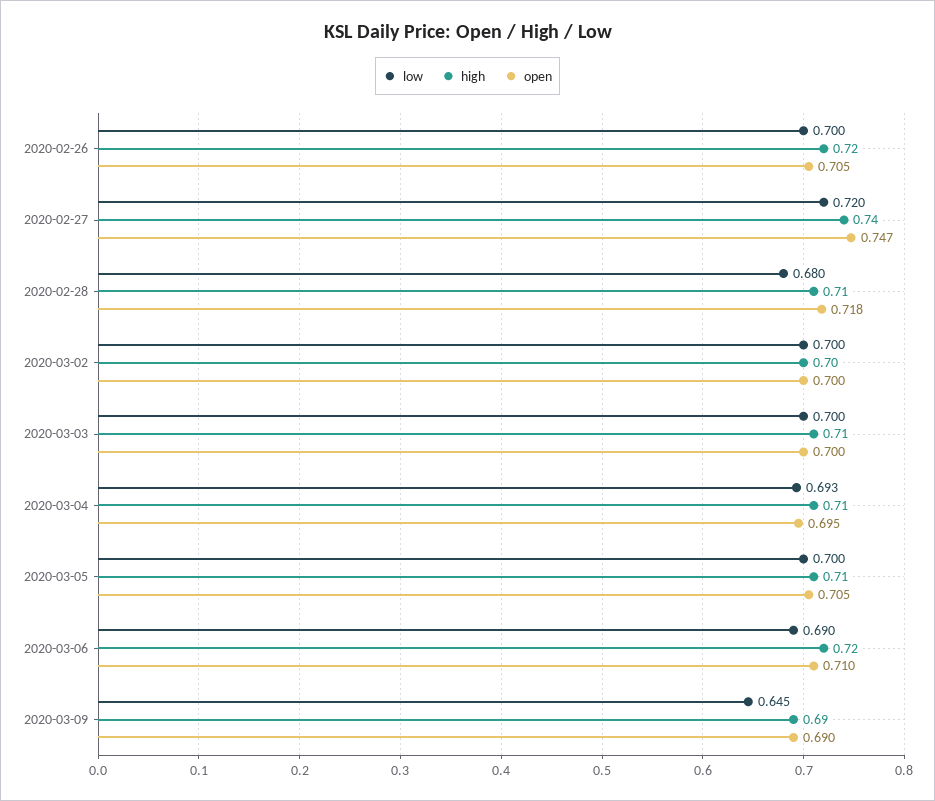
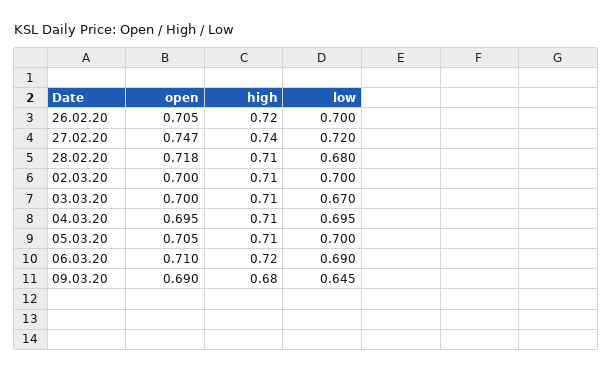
high, 2020-03-02: 0.7 -> 0.71
low, 2020-03-03: 0.7 -> 0.67
low, 2020-03-04: 0.693 -> 0.695
high, 2020-03-09: 0.69 -> 0.68

